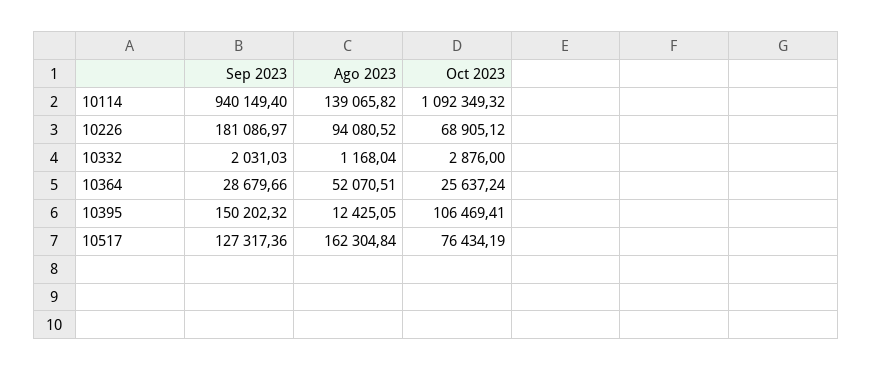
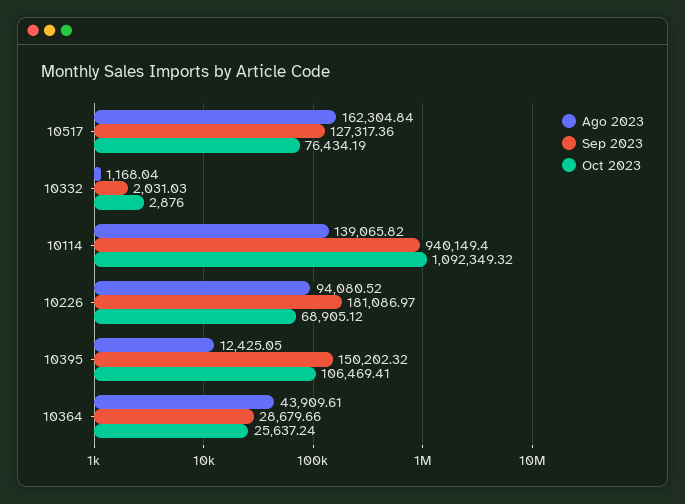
Ago 2023, 10364: 52070.51 -> 43909.61

